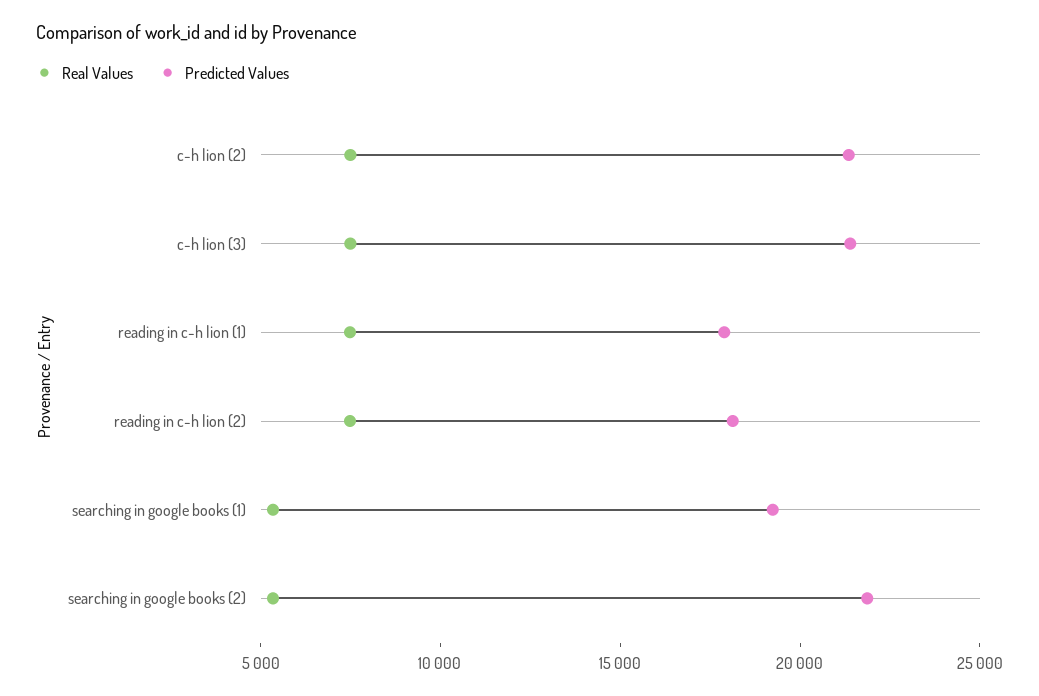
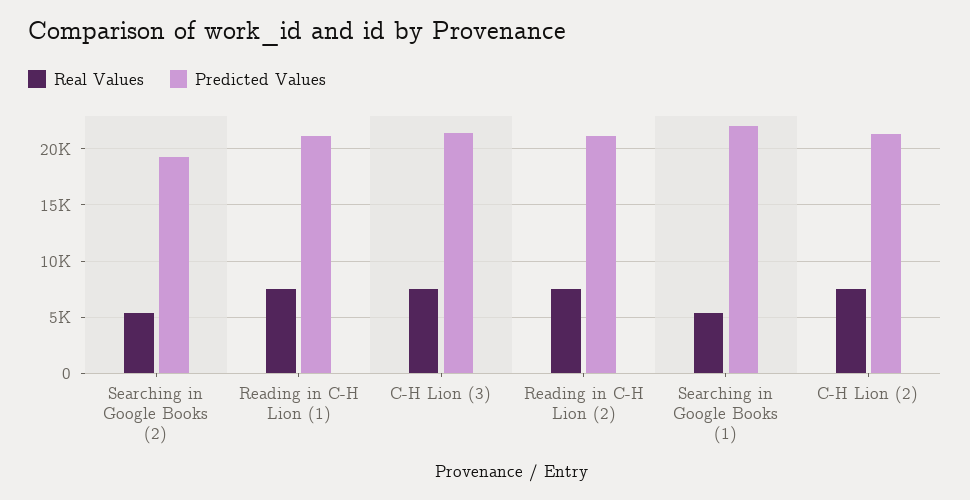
Predicted Values, reading in c-h lion (1): 18000 -> 21000
Predicted Values, reading in c-h lion (2): 18000 -> 21000
Predicted Values, searching in google books (1): 19000 -> 22000
Predicted Values, searching in google books (2): 22000 -> 19000

